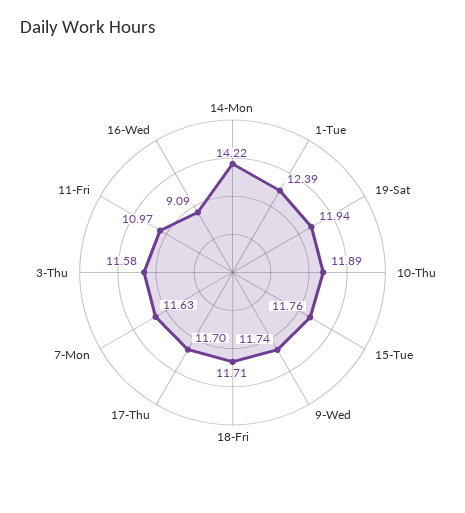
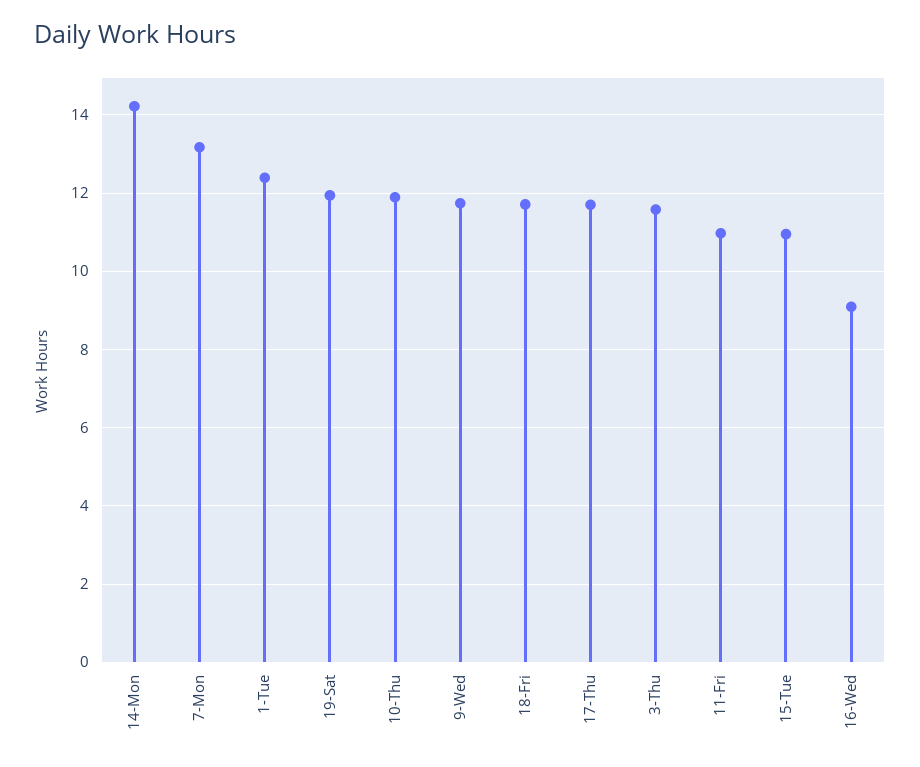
15-Tue: 11.76 -> 11
7-Mon: 11.63 -> 13.2

